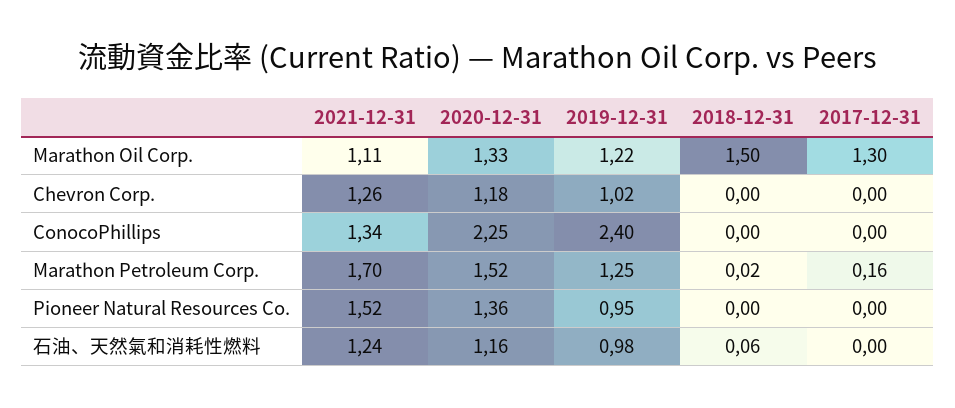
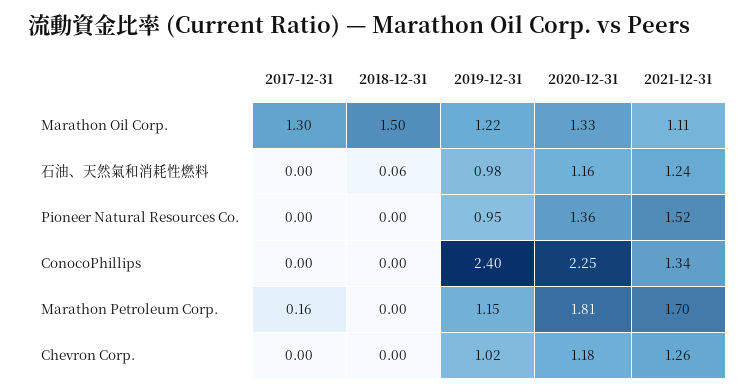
2020-12-31, Marathon Petroleum Corp.: 1.52 -> 1.81
2019-12-31, Marathon Petroleum Corp.: 1.25 -> 1.15
2018-12-31, Marathon Petroleum Corp.: 0.02 -> 0

